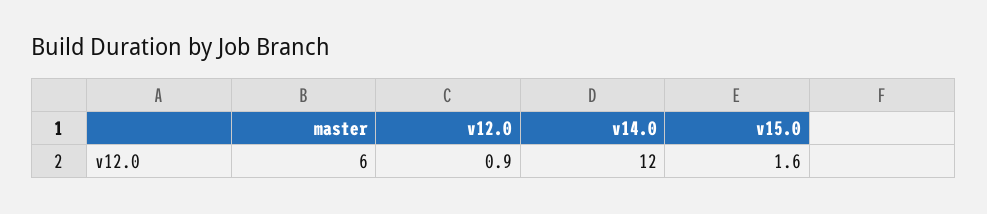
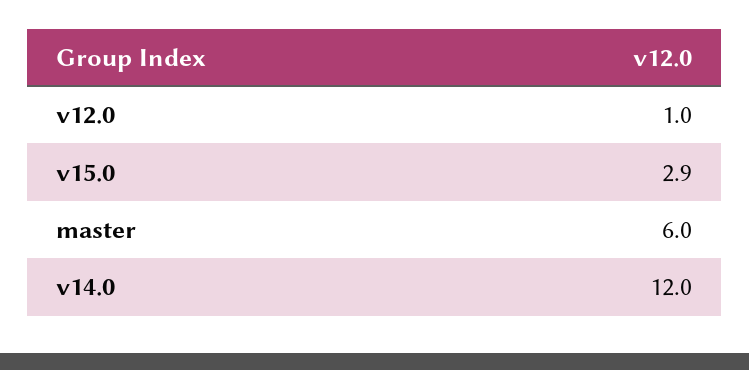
v12.0: 0.9 -> 1
v15.0: 1.6 -> 2.9

